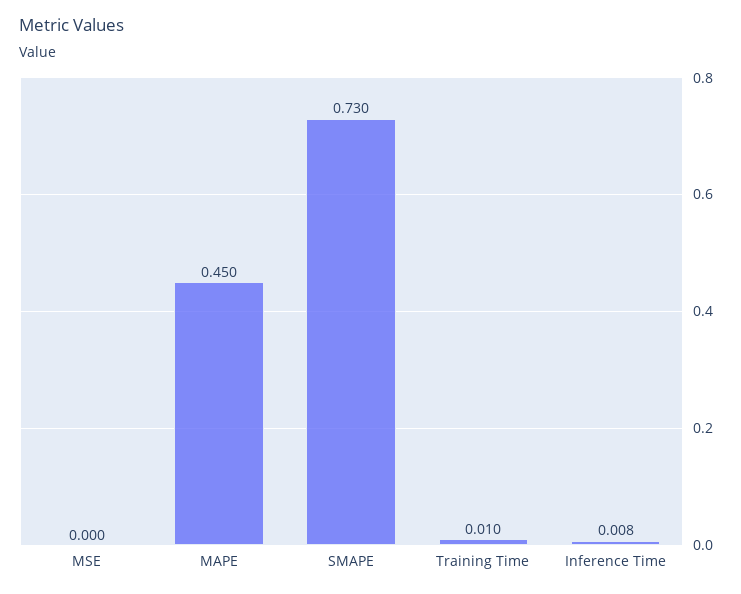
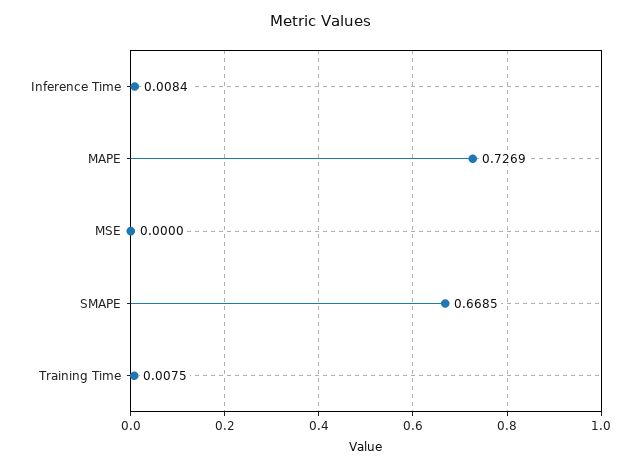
MAPE: 0.45 -> 0.7269
SMAPE: 0.73 -> 0.6685
Training Time: 0.01 -> 0.0075

